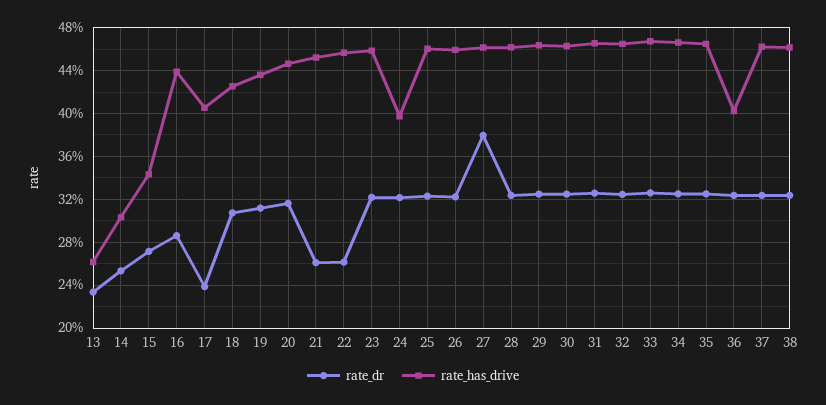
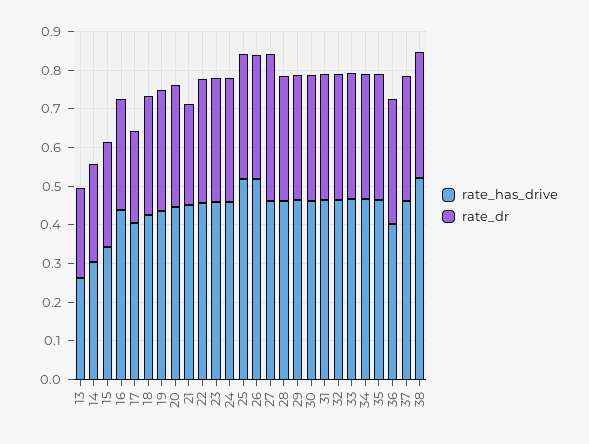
rate_dr, 22: 0.26 -> 0.325
rate_has_drive, 24: 0.4 -> 0.45
rate_has_drive, 25: 0.46 -> 0.525
rate_has_drive, 26: 0.46 -> 0.525
rate_has_drive, 38: 0.46 -> 0.525

